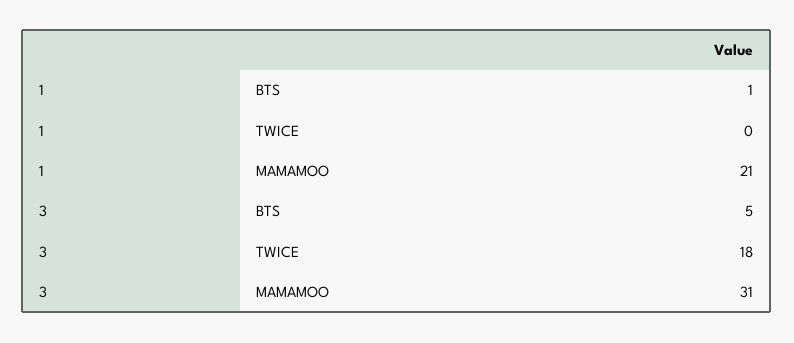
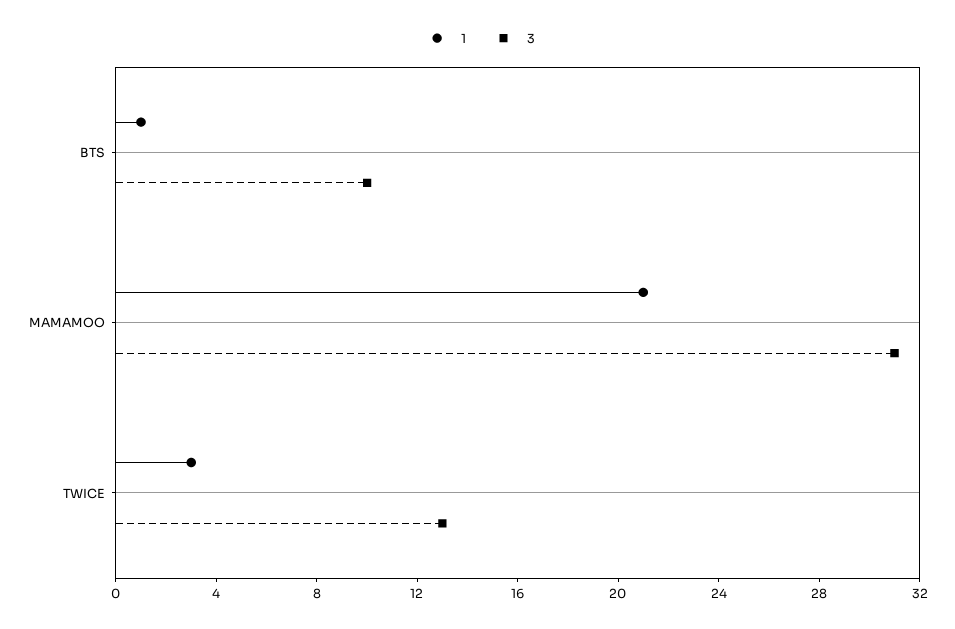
1, TWICE: 0 -> 3
3, BTS: 5 -> 10
3, TWICE: 18 -> 13

